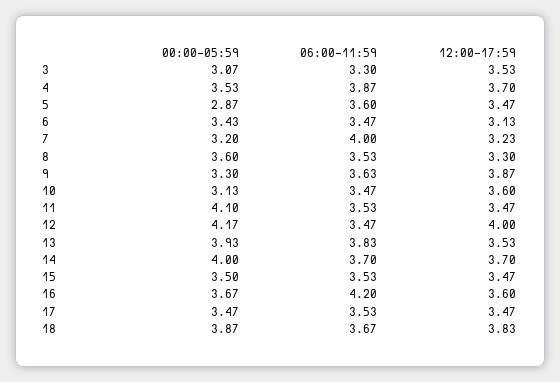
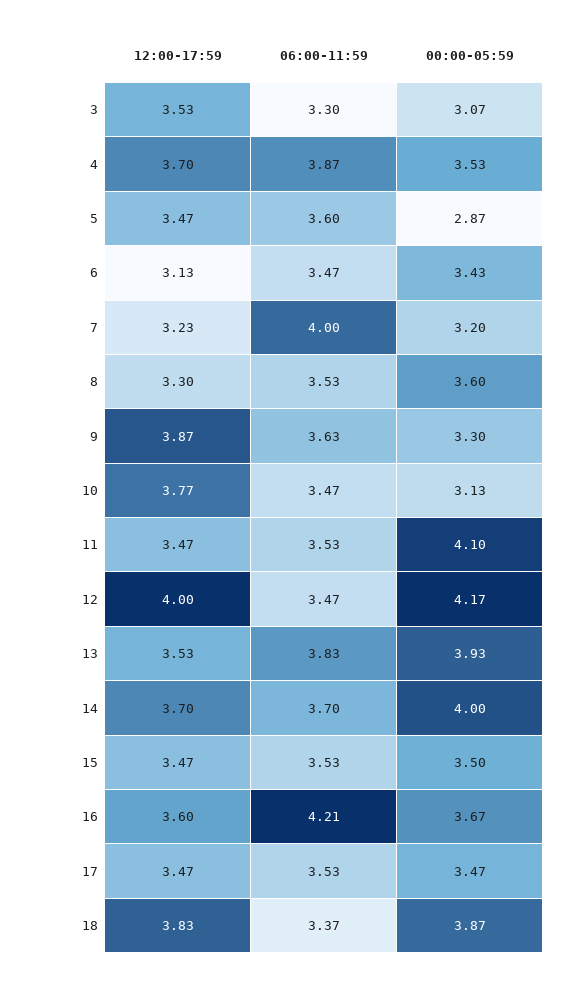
12:00-17:59, 10: 3.6 -> 3.77
06:00-11:59, 16: 4.2 -> 4.21
06:00-11:59, 18: 3.67 -> 3.37

